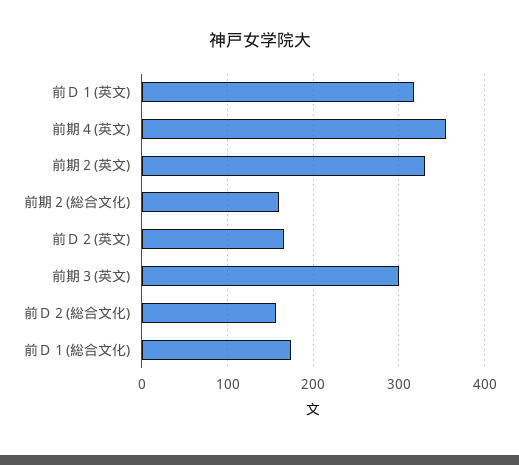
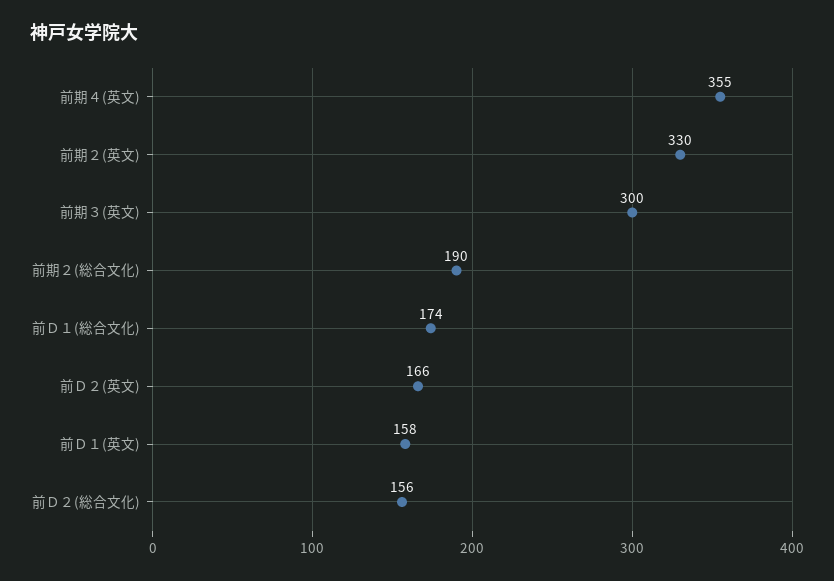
前Ｄ１(英文): 320 -> 158
前期２(総合文化): 160 -> 190

